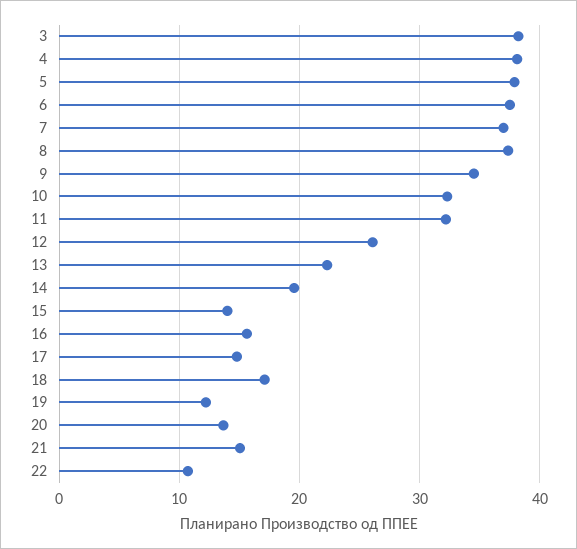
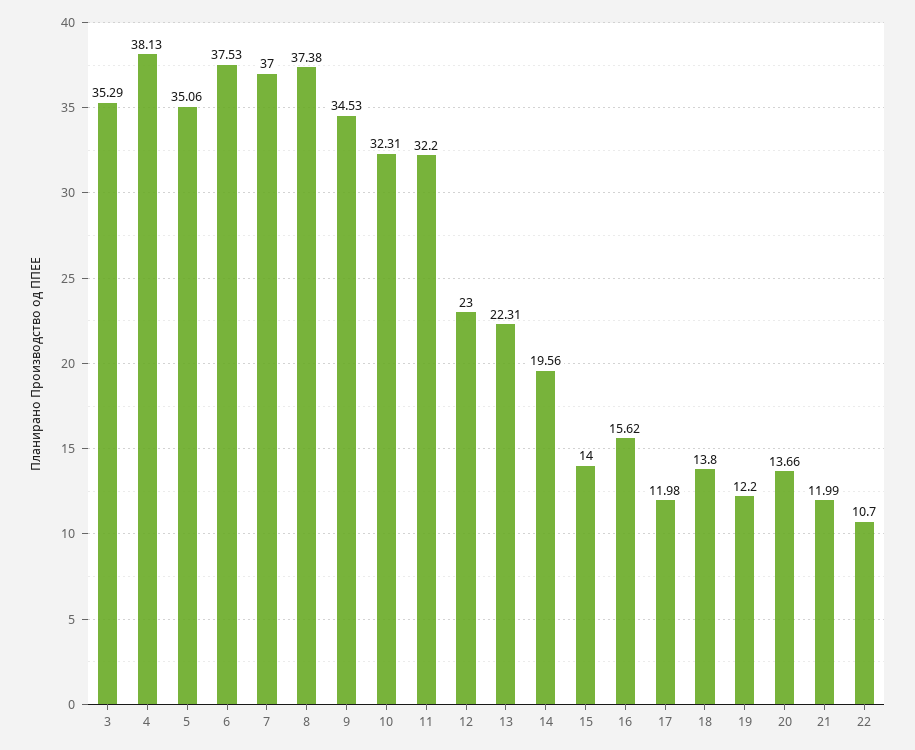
3: 38 -> 35.29
5: 38 -> 35.06
12: 26 -> 23
17: 15 -> 11.98
18: 17 -> 13.8
21: 15 -> 11.99

